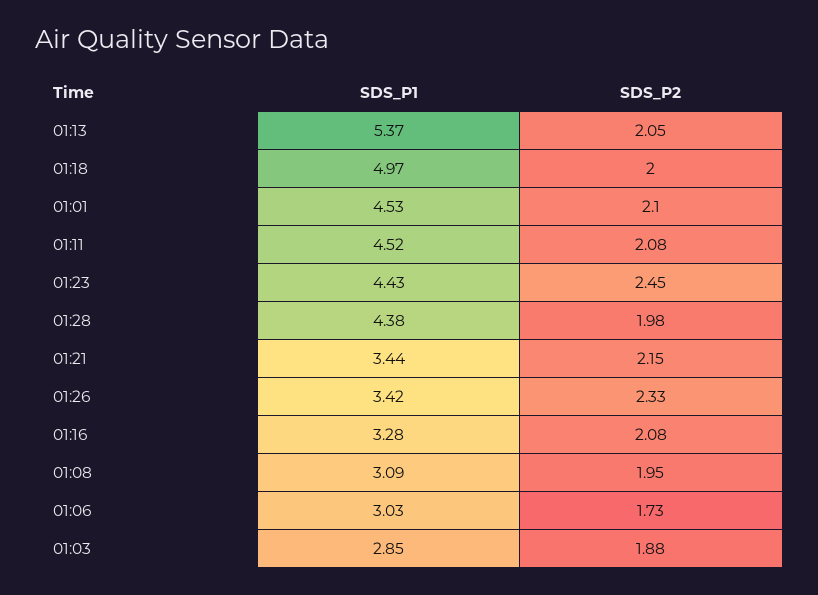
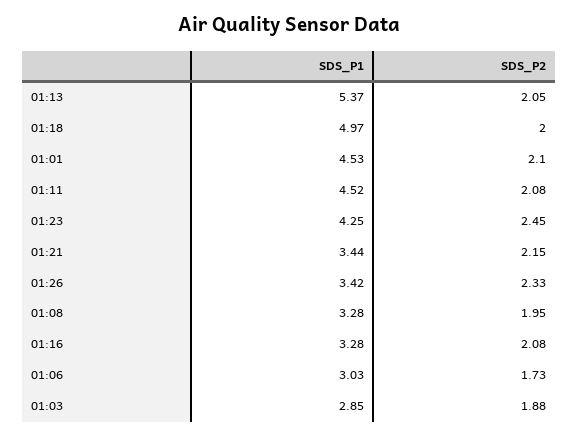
SDS_P1, 01:23: 4.43 -> 4.25
SDS_P1, 01:28: 4.38 -> none
SDS_P2, 01:28: 1.98 -> none
SDS_P1, 01:08: 3.09 -> 3.28

